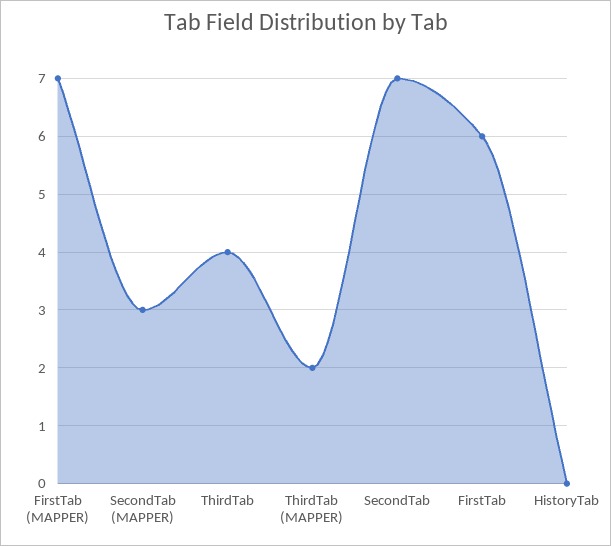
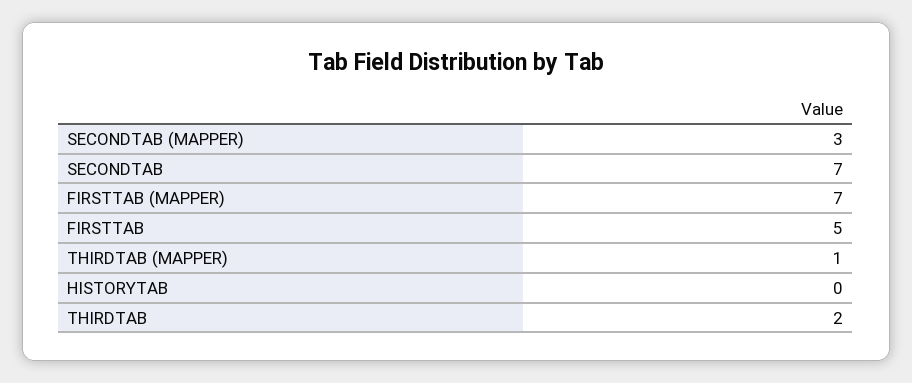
ThirdTab: 4 -> 2
ThirdTab (MAPPER): 2 -> 1
FirstTab: 6 -> 5

